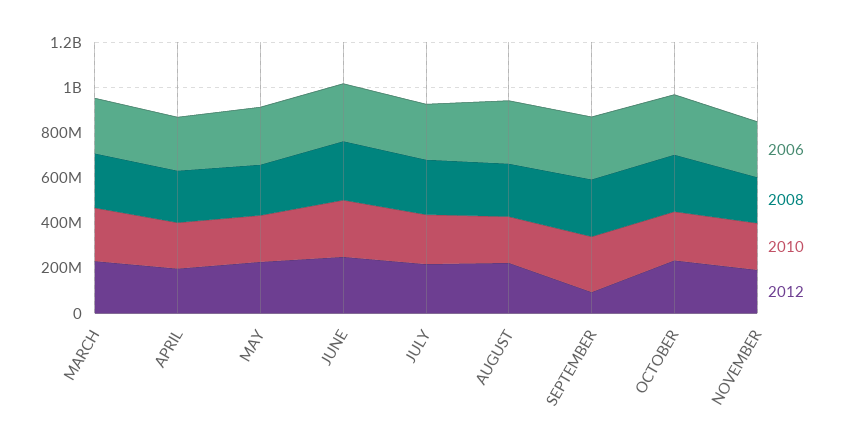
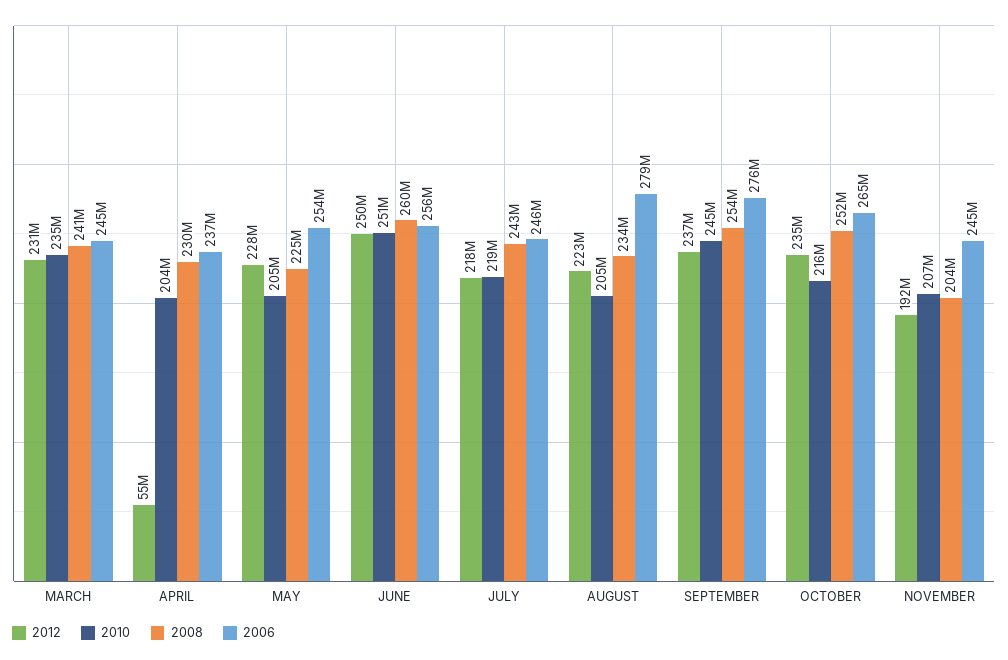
2012, APRIL: 200000000 -> 55000000
2012, SEPTEMBER: 100000000 -> 237000000

